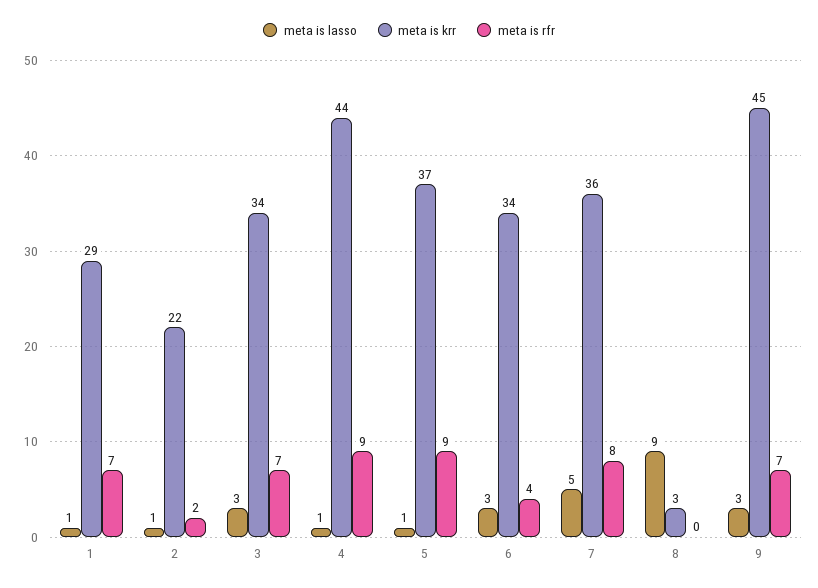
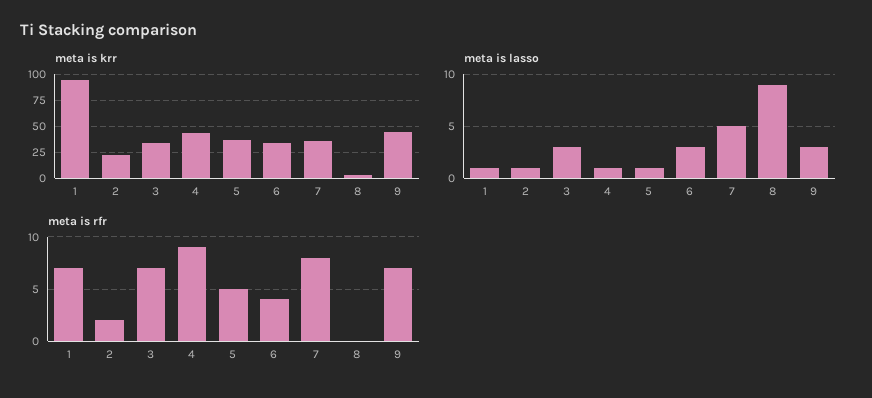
meta is krr, 1: 29 -> 100
meta is rfr, 5: 9 -> 5

